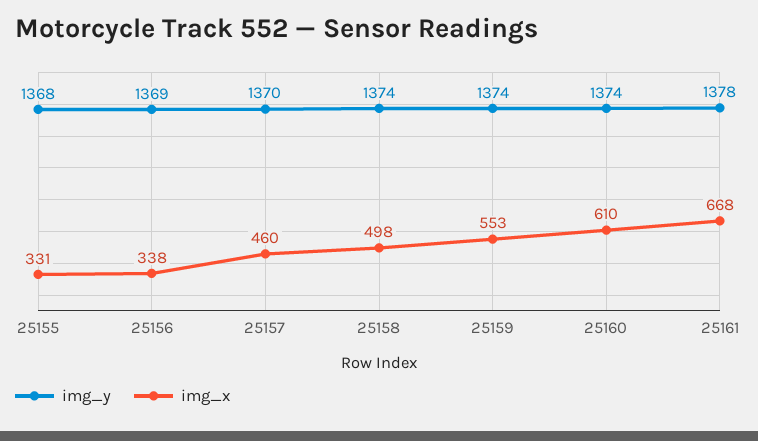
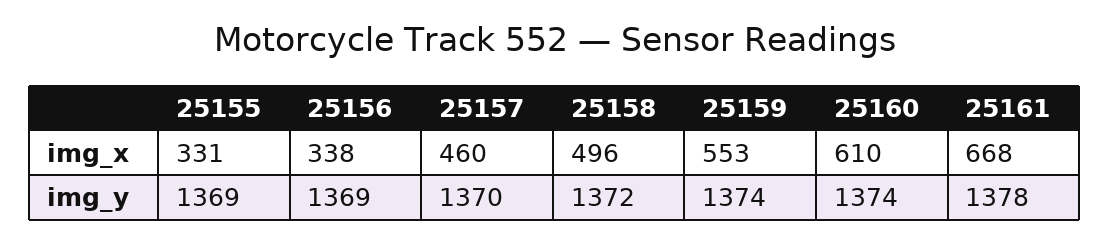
img_y, 25155: 1368 -> 1369
img_y, 25158: 1374 -> 1372
img_x, 25158: 498 -> 496

